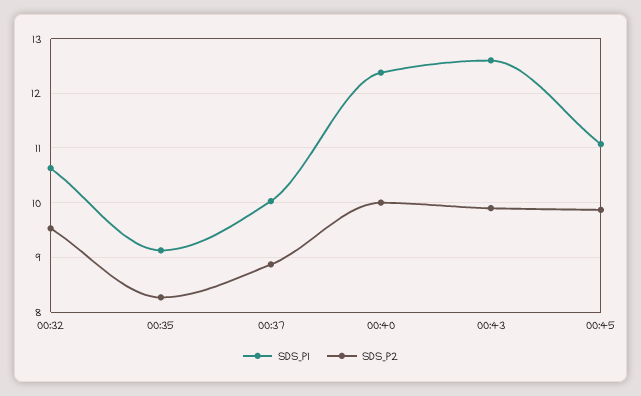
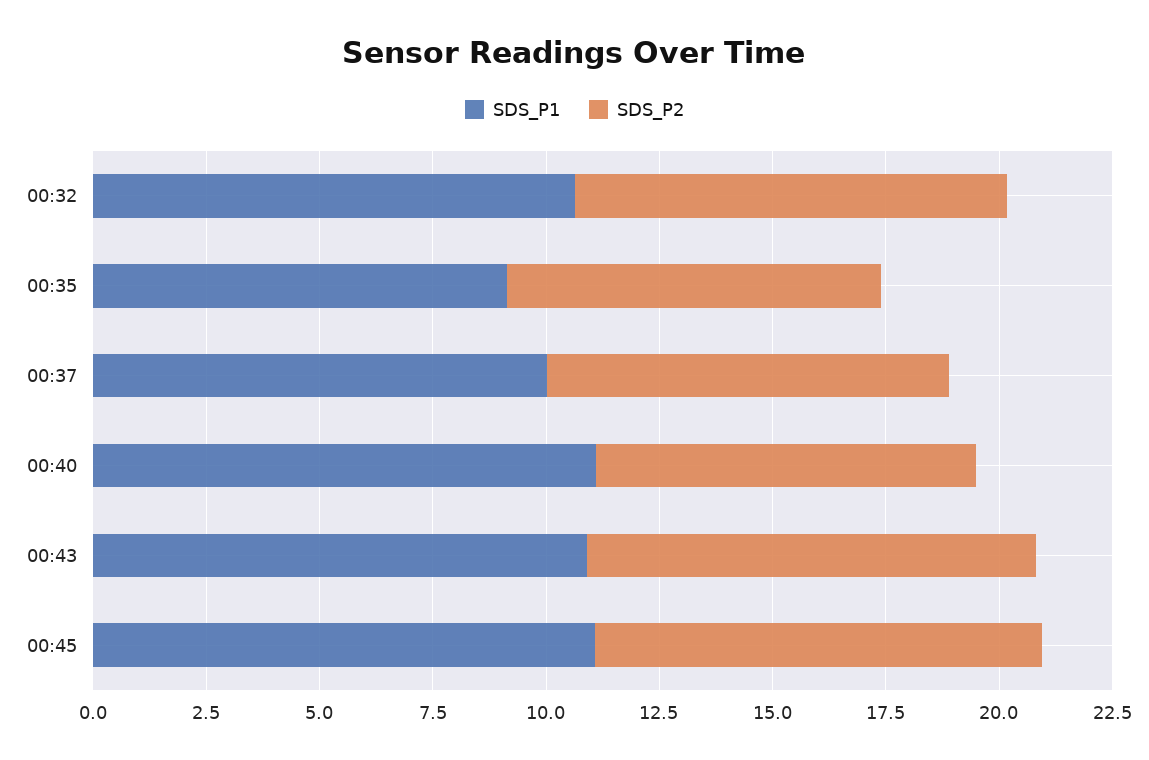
SDS_P1, 00:40: 12.4 -> 11
SDS_P2, 00:40: 10 -> 8.5
SDS_P1, 00:43: 12.6 -> 11

